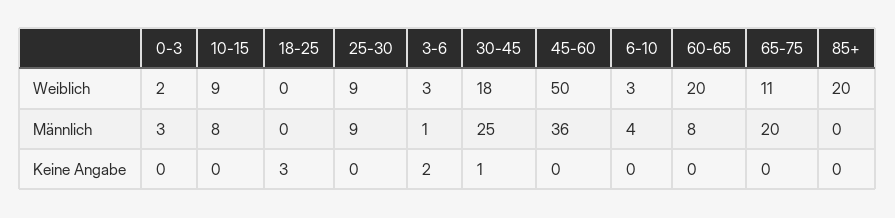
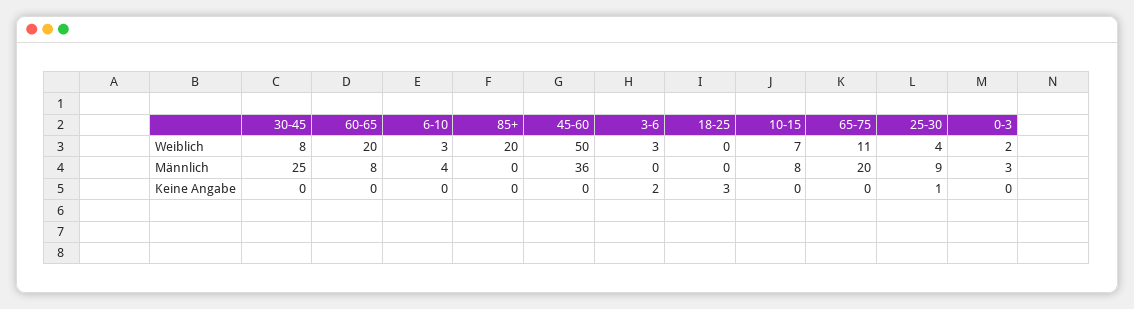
10-15, Weiblich: 9 -> 7
25-30, Weiblich: 9 -> 4
30-45, Weiblich: 18 -> 8
3-6, Männlich: 1 -> 0
25-30, Keine Angabe: 0 -> 1
30-45, Keine Angabe: 1 -> 0

